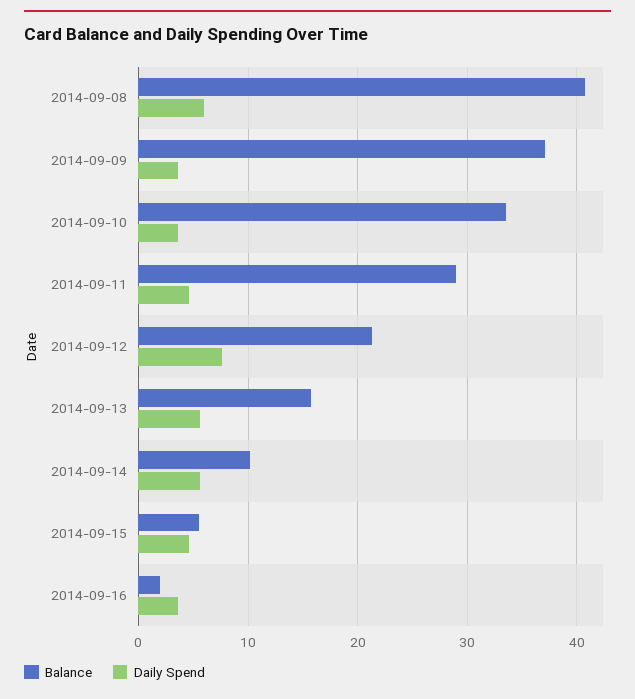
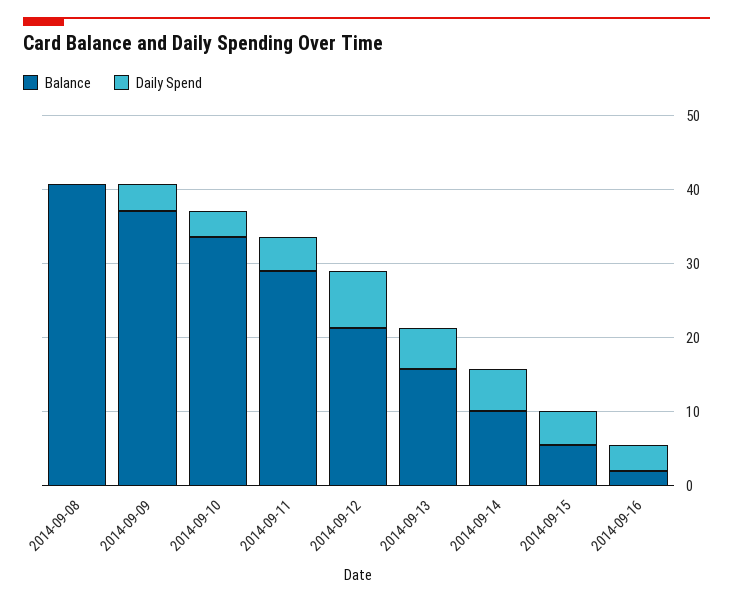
Daily Spend, 2014-09-08: 6 -> 0

